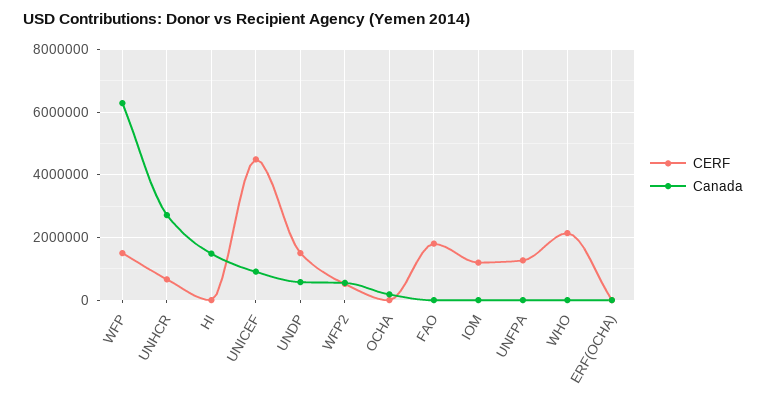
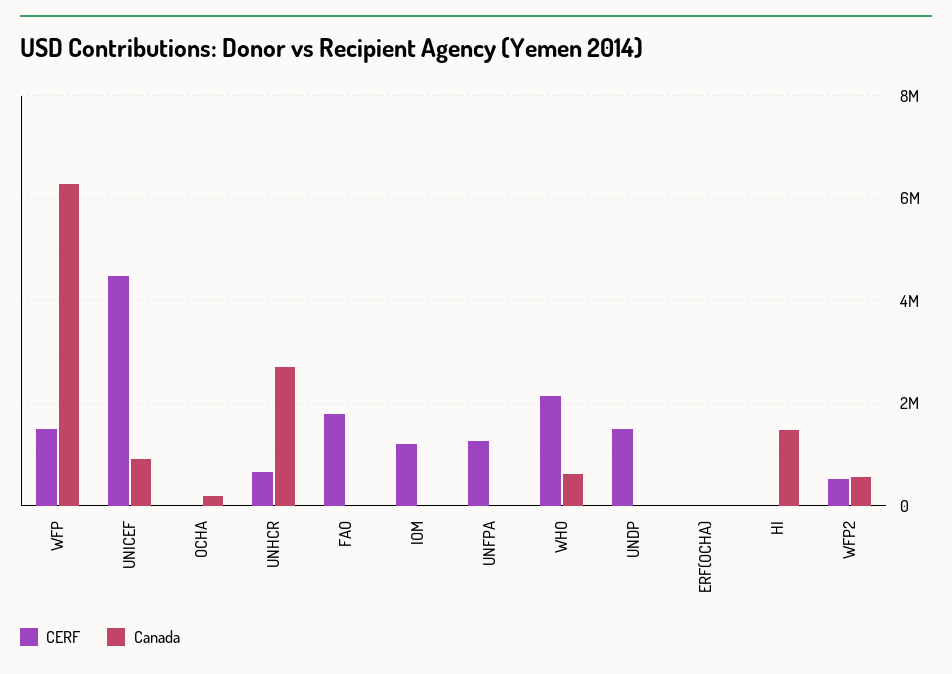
Canada, UNDP: 600000 -> 0
Canada, WHO: 0 -> 600000

